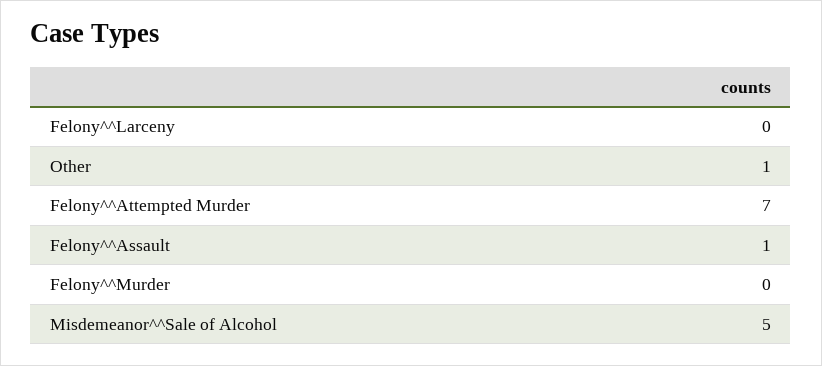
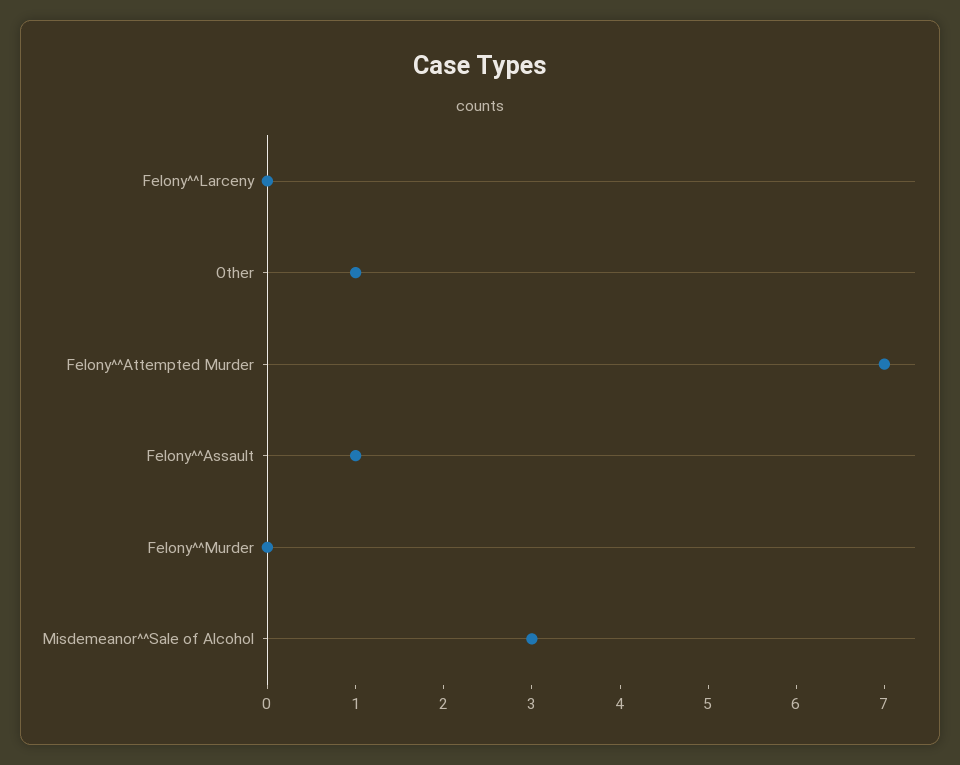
Misdemeanor^^Sale of Alcohol: 5 -> 3

